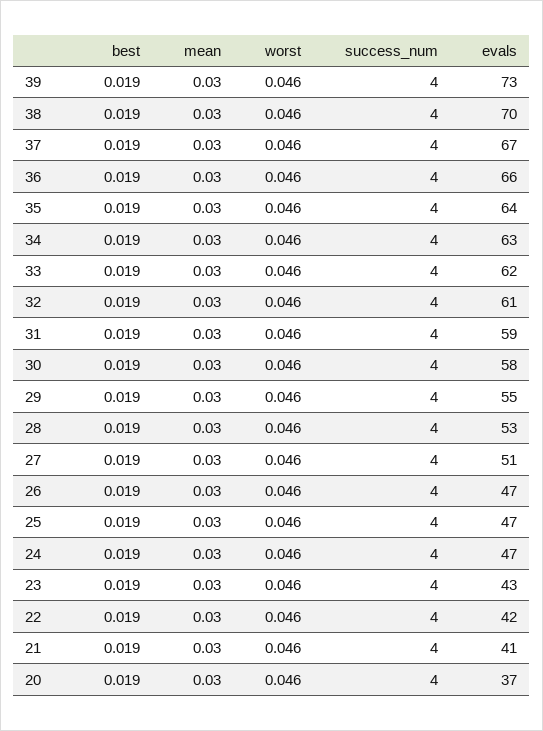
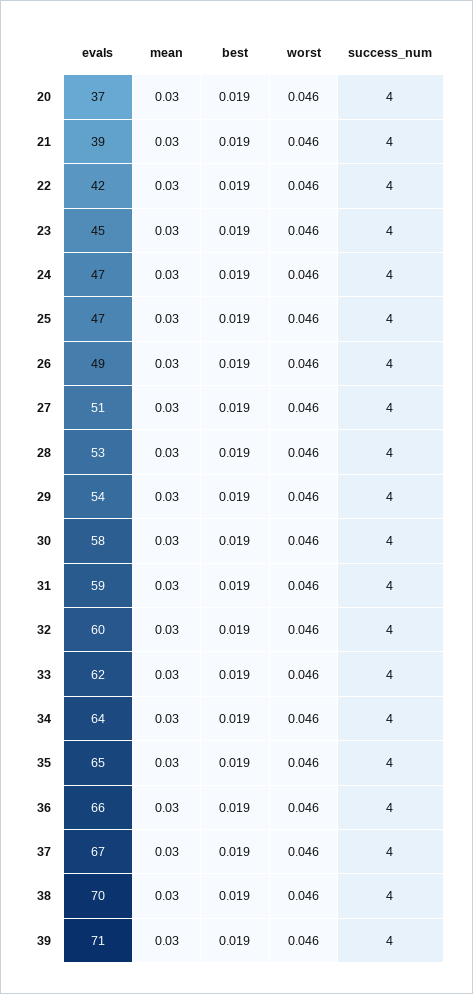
evals, 39: 73 -> 71
evals, 35: 64 -> 65
evals, 34: 63 -> 64
evals, 32: 61 -> 60
evals, 29: 55 -> 54
evals, 26: 47 -> 49
evals, 23: 43 -> 45
evals, 21: 41 -> 39

